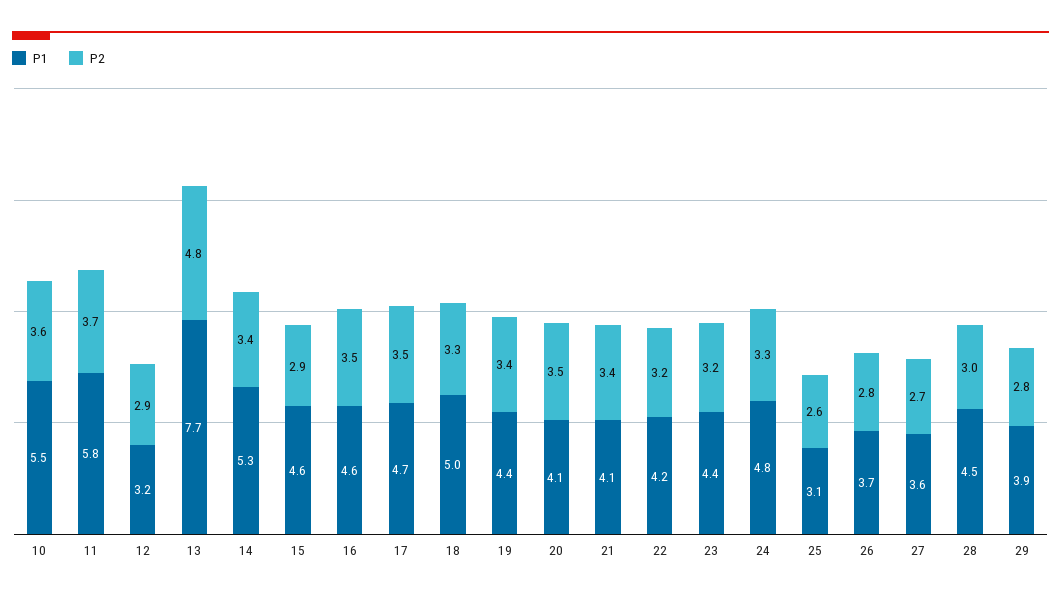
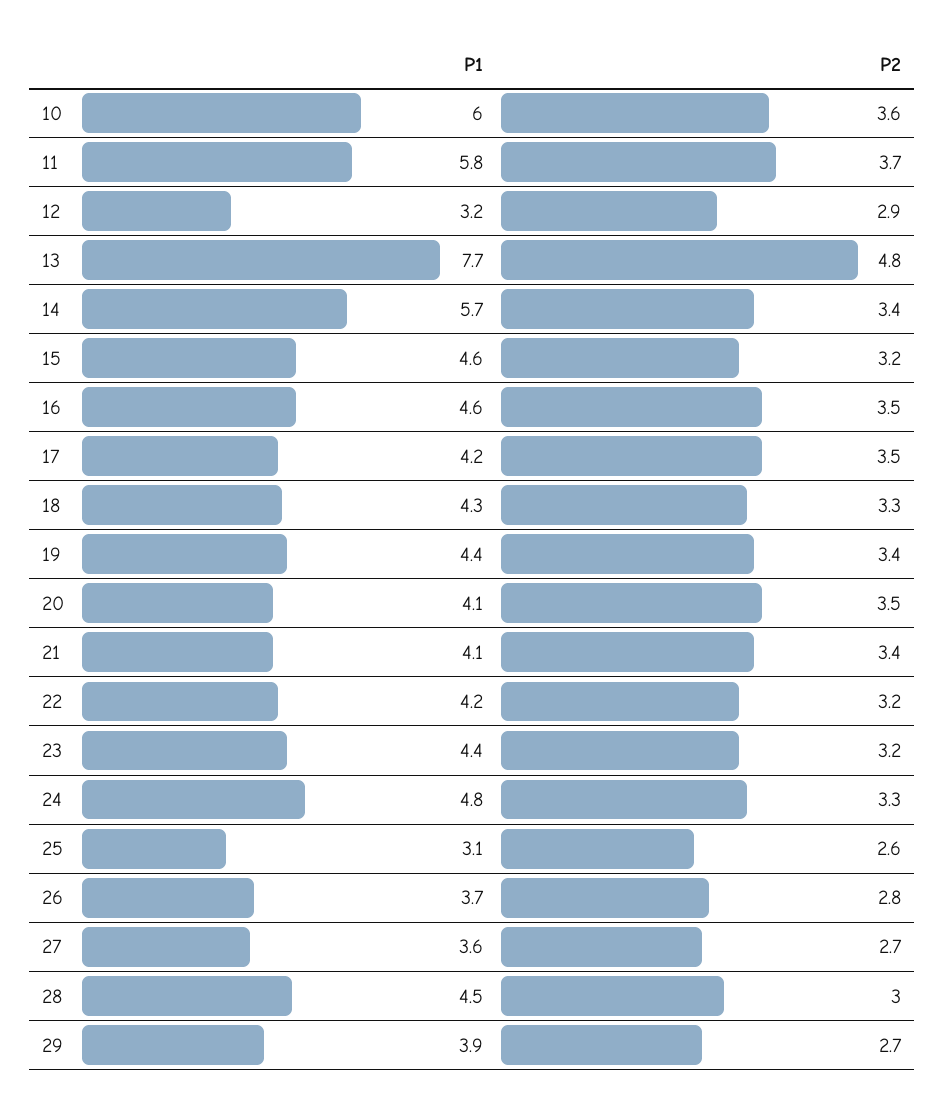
P1, 10: 5.5 -> 6
P1, 14: 5.3 -> 5.7
P2, 15: 2.9 -> 3.2
P1, 17: 4.7 -> 4.2
P1, 18: 5 -> 4.3
P2, 29: 2.8 -> 2.7

